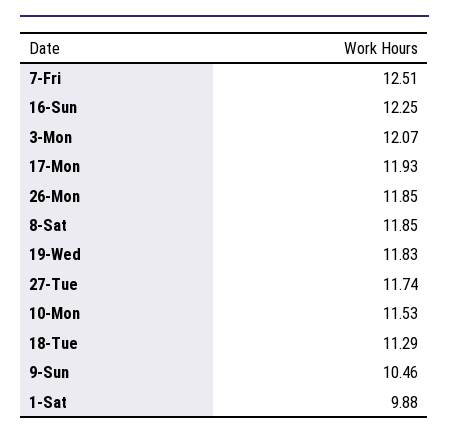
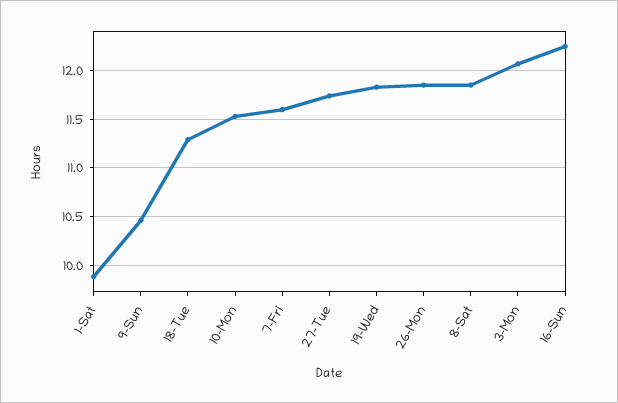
7-Fri: 12.51 -> 11.6
17-Mon: 11.93 -> none

